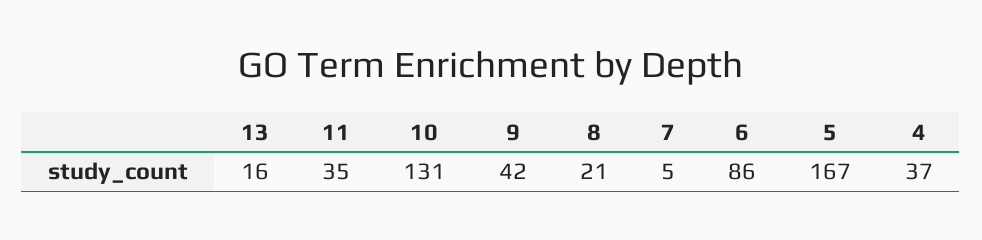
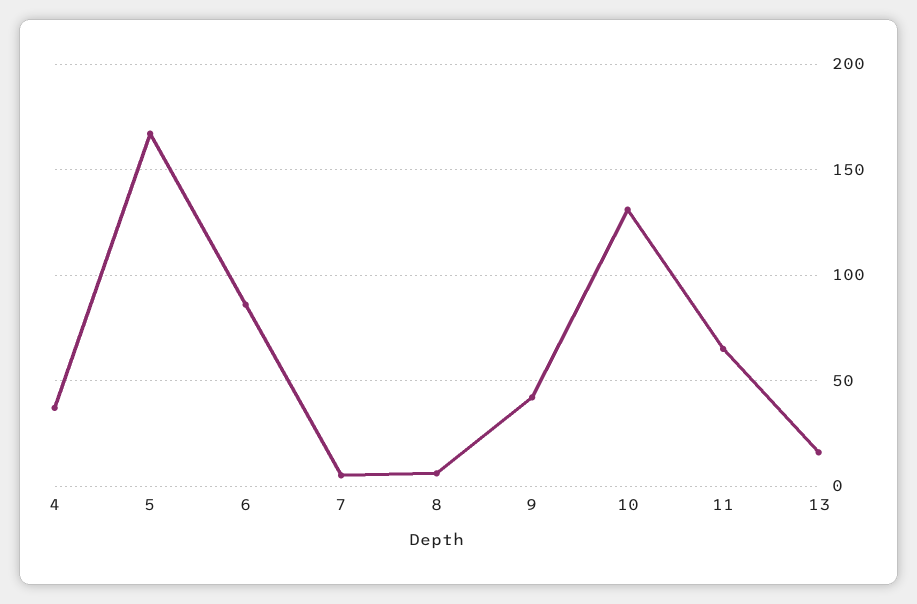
11: 35 -> 65
8: 21 -> 5

